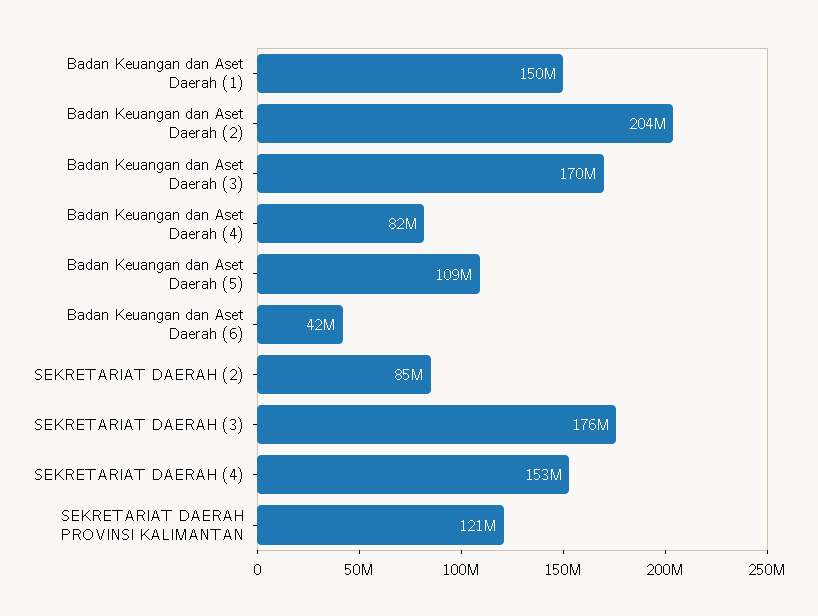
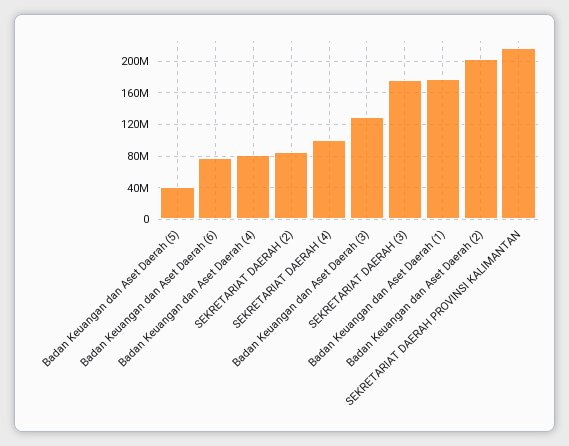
Badan Keuangan dan Aset Daerah (1): 150000000 -> 180000000
Badan Keuangan dan Aset Daerah (3): 170000000 -> 130000000
Badan Keuangan dan Aset Daerah (5): 109000000 -> 40000000
Badan Keuangan dan Aset Daerah (6): 42000000 -> 80000000
SEKRETARIAT DAERAH (4): 153000000 -> 100000000
SEKRETARIAT DAERAH PROVINSI KALIMANTAN: 121000000 -> 220000000

